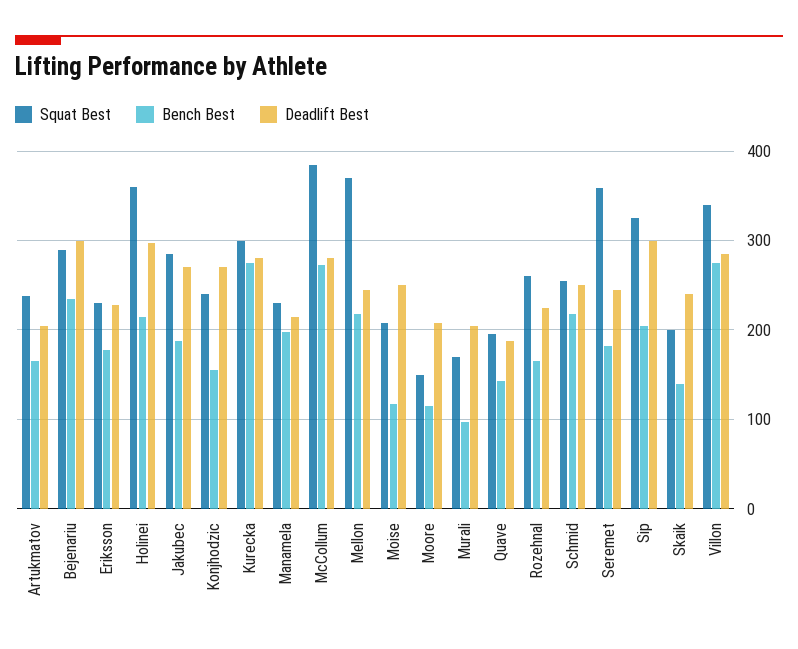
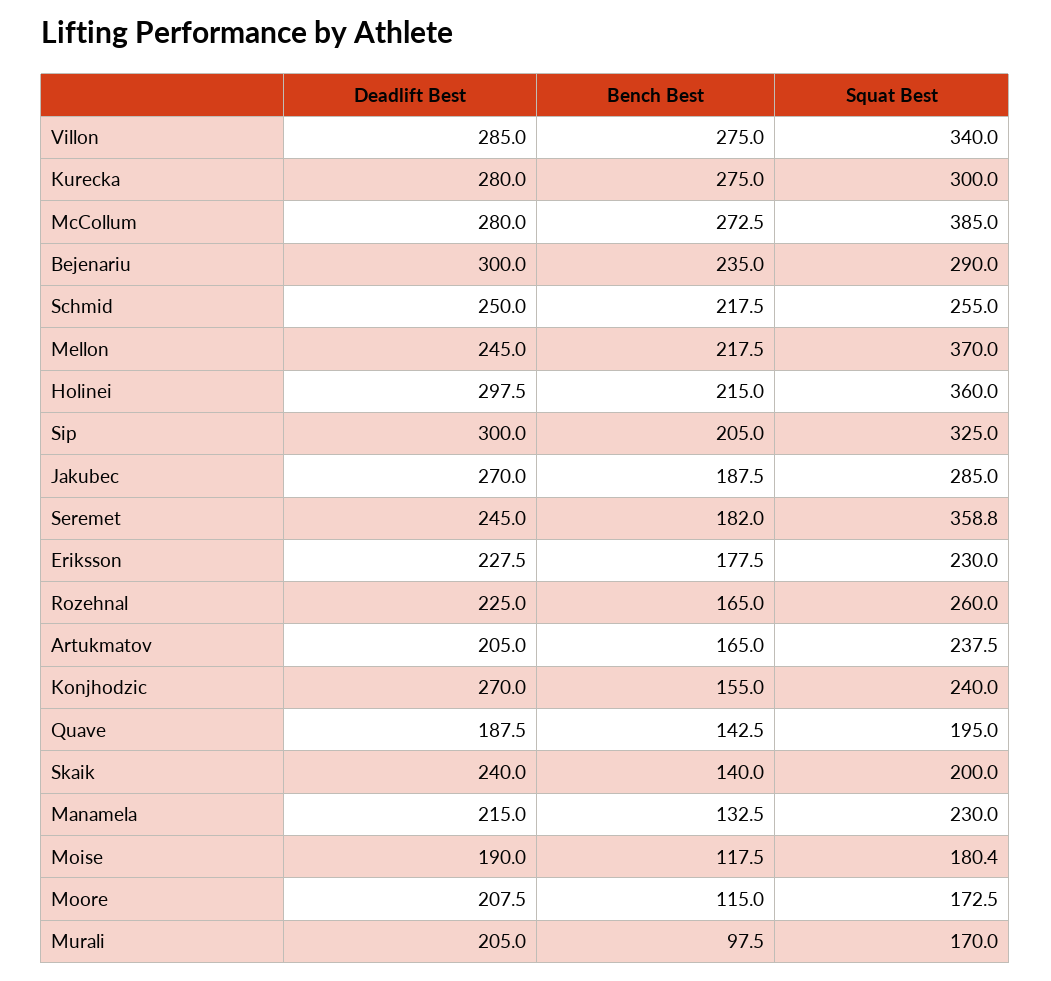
Bench Best, Manamela: 200 -> 132.5
Squat Best, Moise: 210 -> 180.4
Deadlift Best, Moise: 250 -> 190
Squat Best, Moore: 150 -> 172.5

